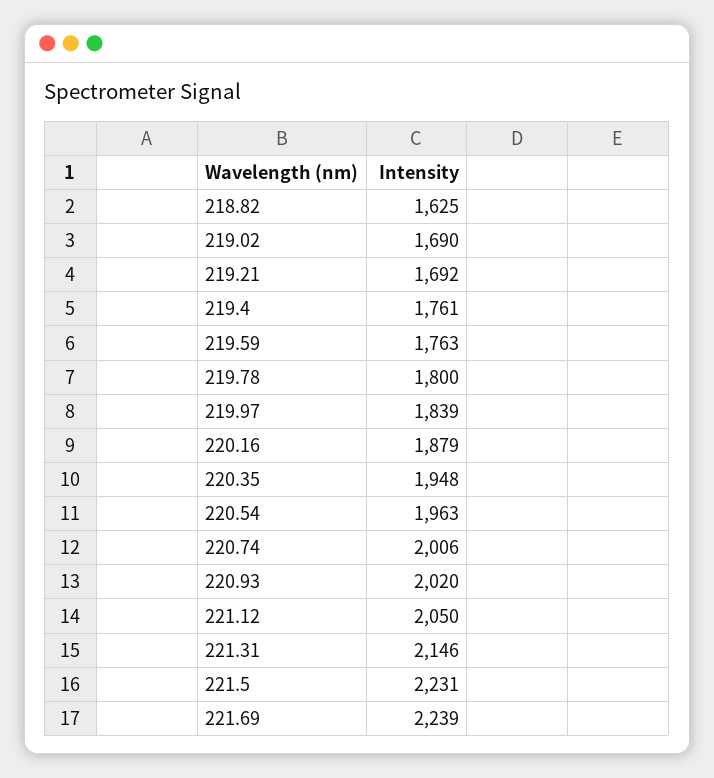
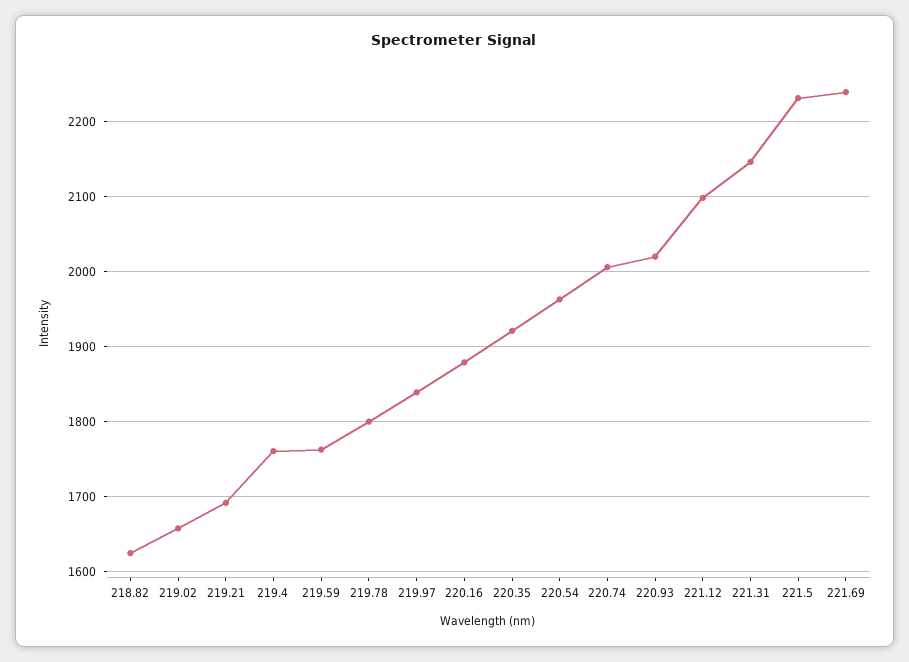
219.02: 1690 -> 1660
220.35: 1948 -> 1920
221.12: 2050 -> 2100

